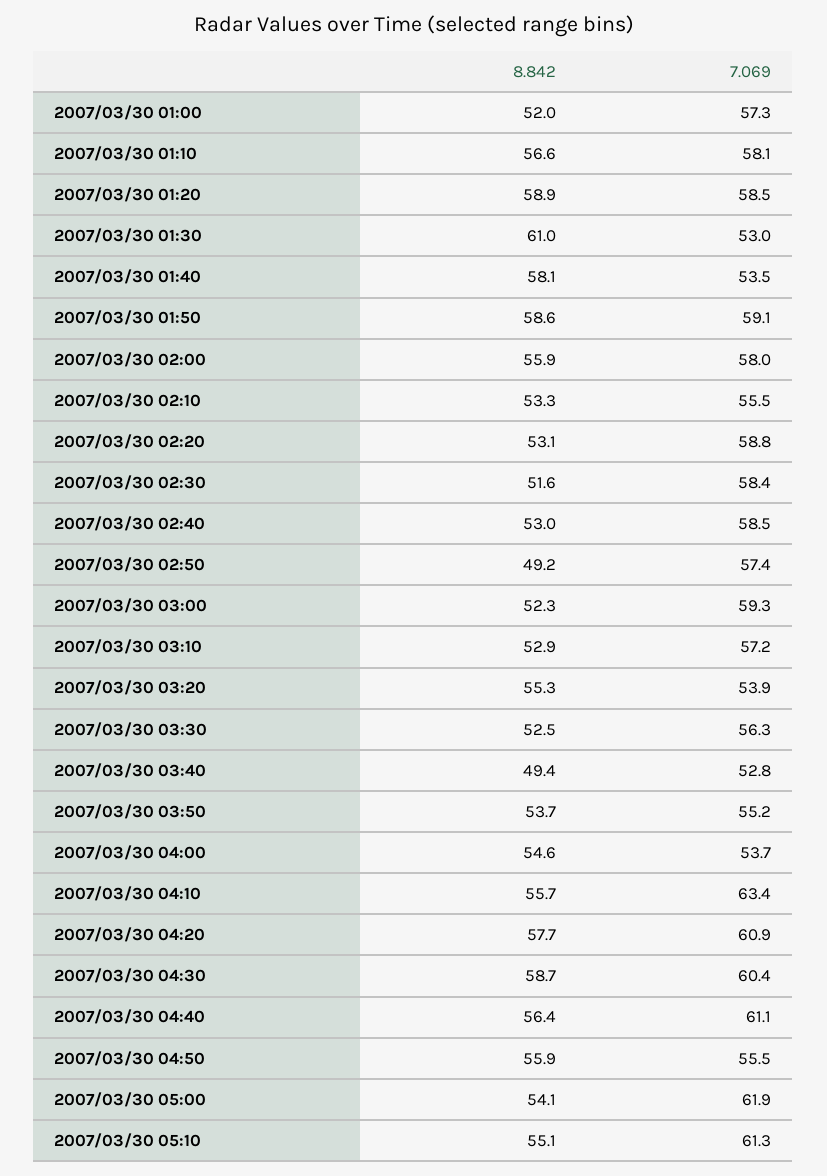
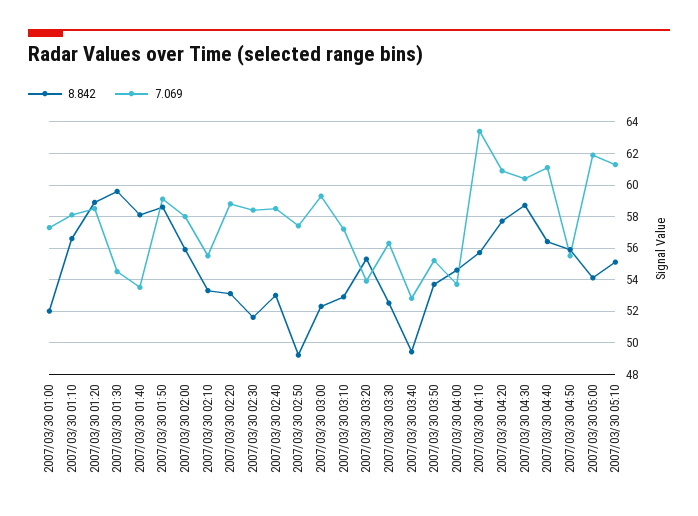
8.842, 2007/03/30 01:30: 61 -> 59.5
7.069, 2007/03/30 01:30: 53 -> 54.5

